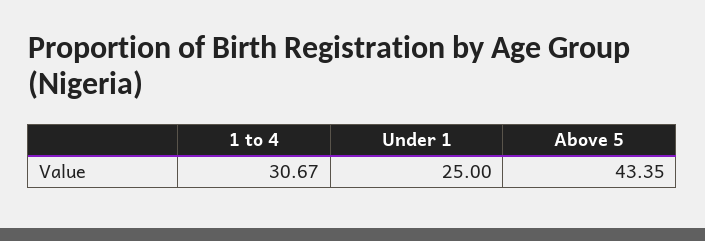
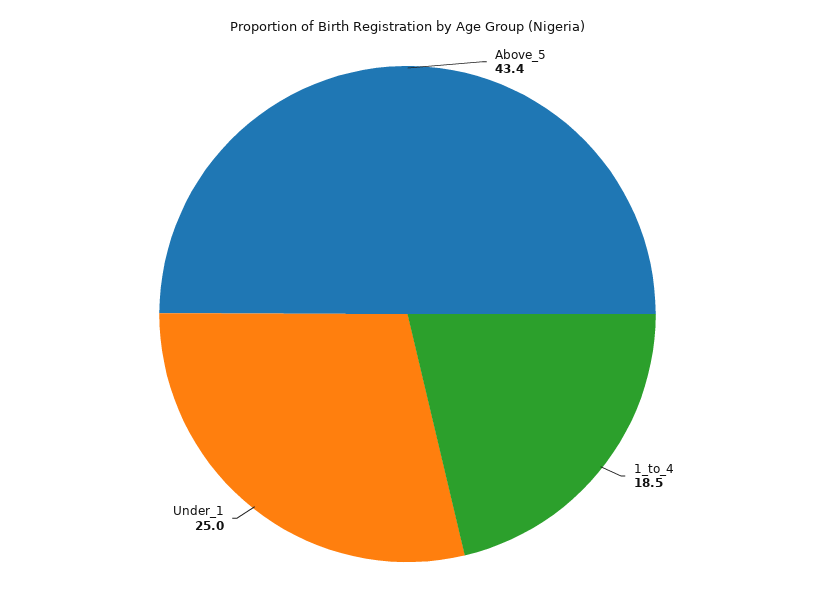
1 to 4: 30.67 -> 18.5

